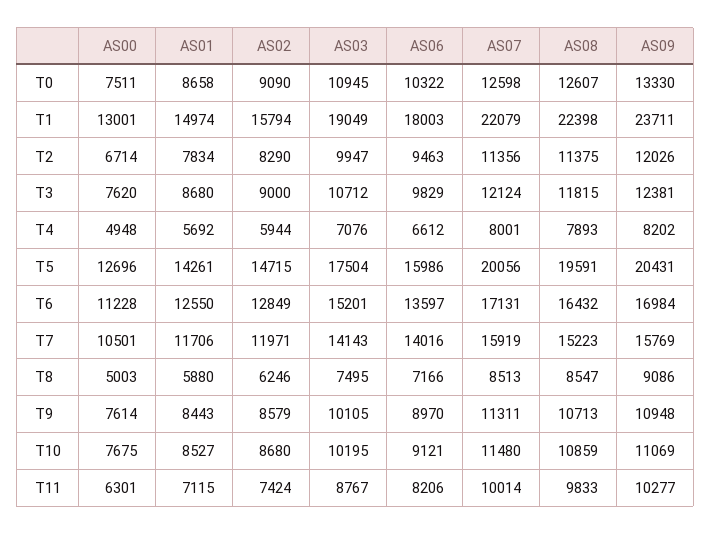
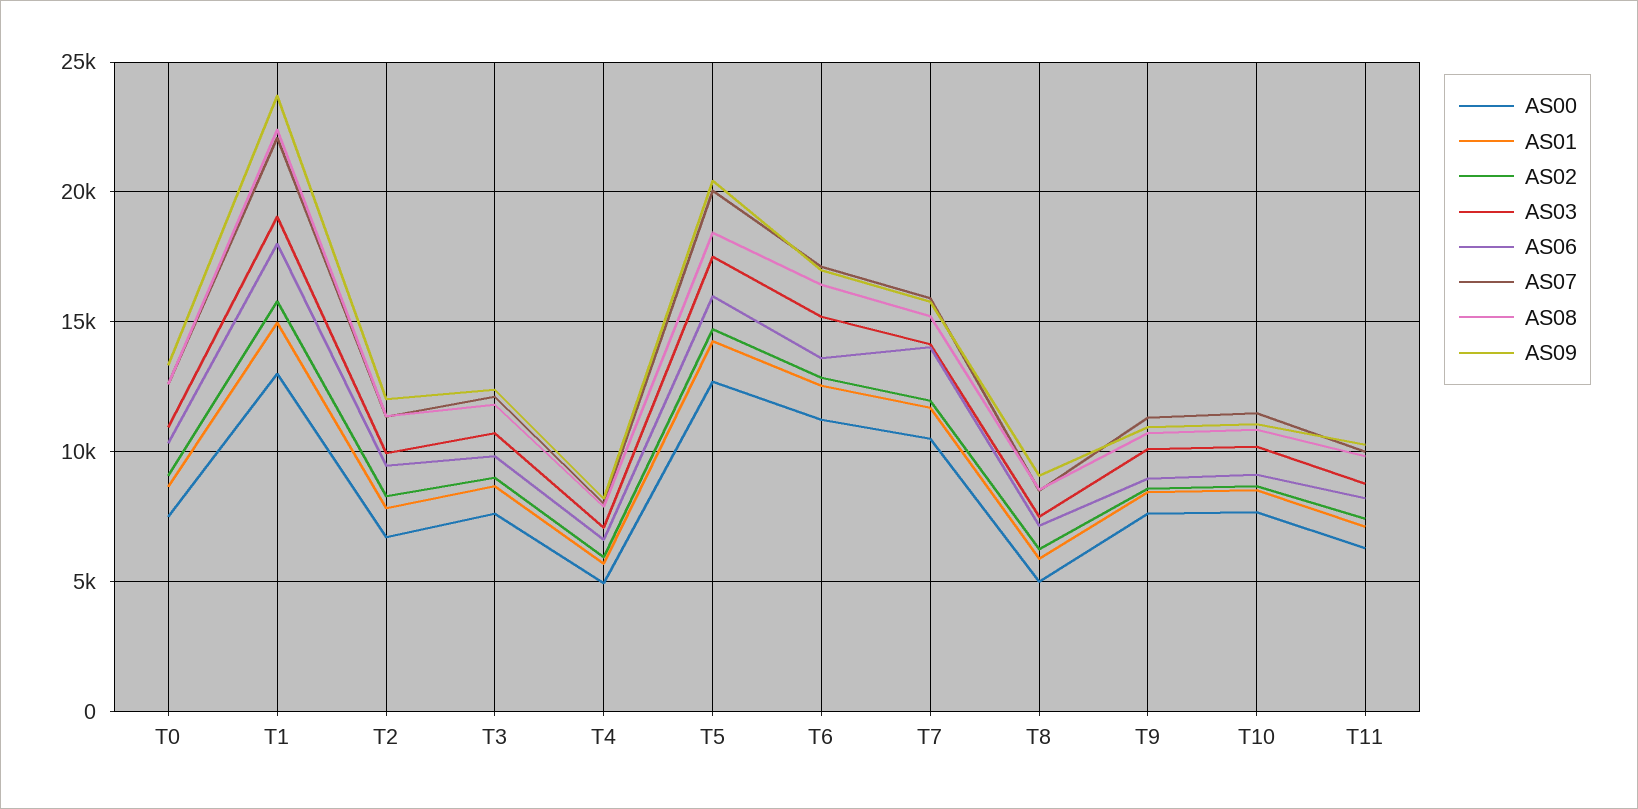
AS08, T5: 19591 -> 18500

